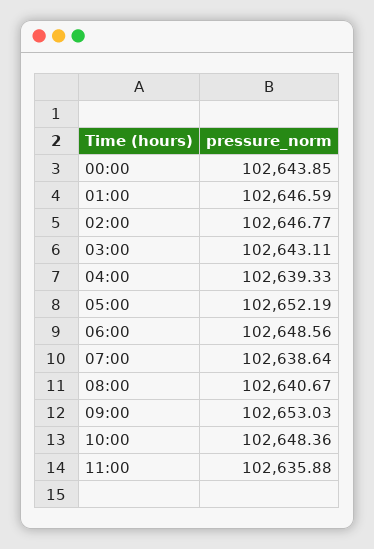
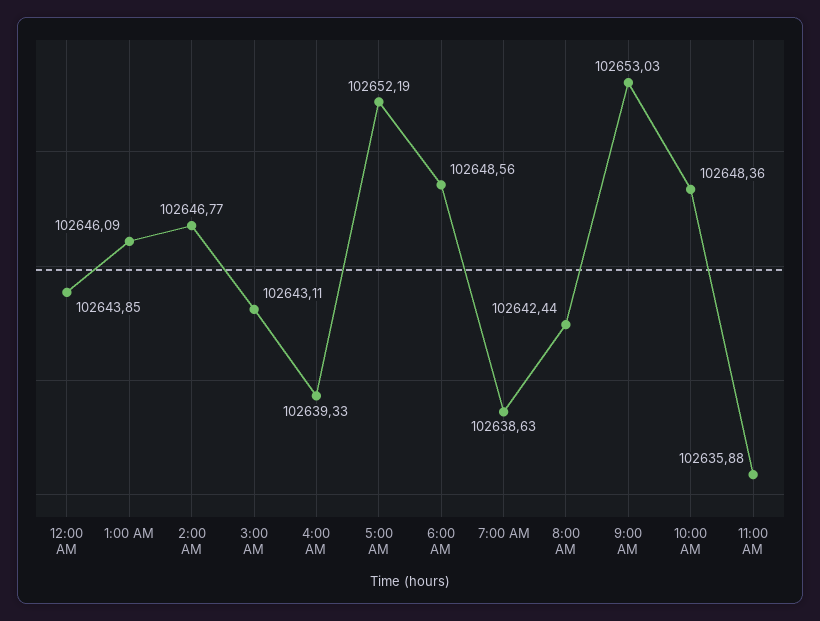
01:00: 102646.59 -> 102646.09
07:00: 102638.64 -> 102638.63
08:00: 102640.67 -> 102642.44

